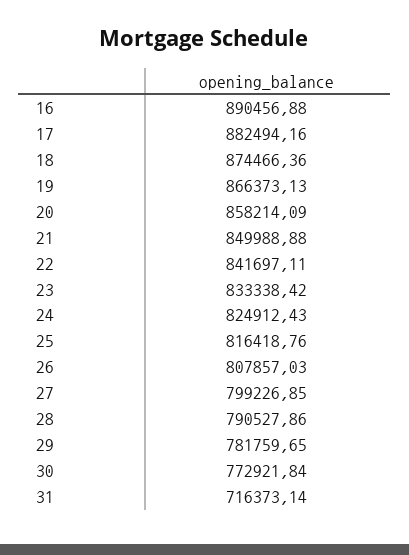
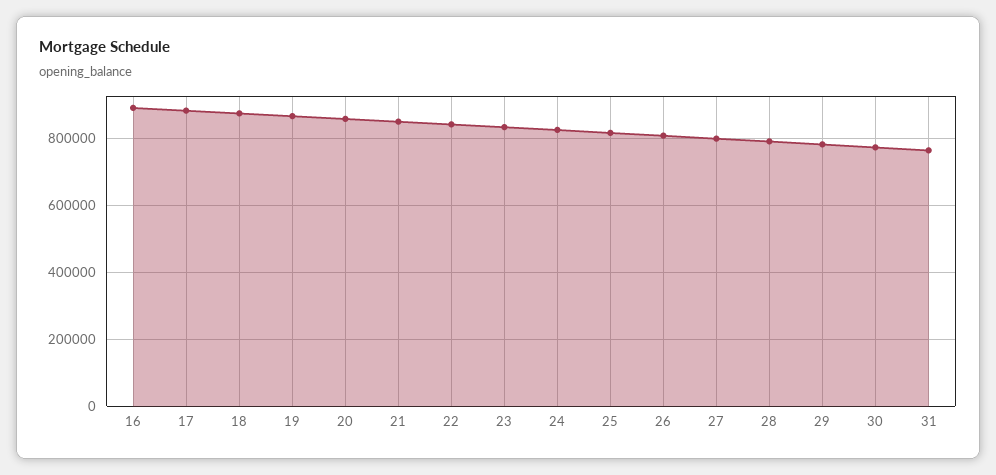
31: 716373.14 -> 760000

